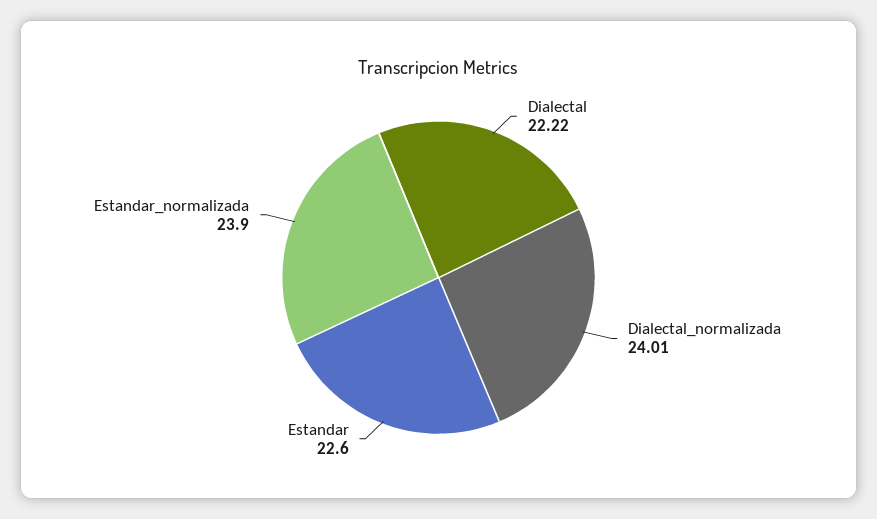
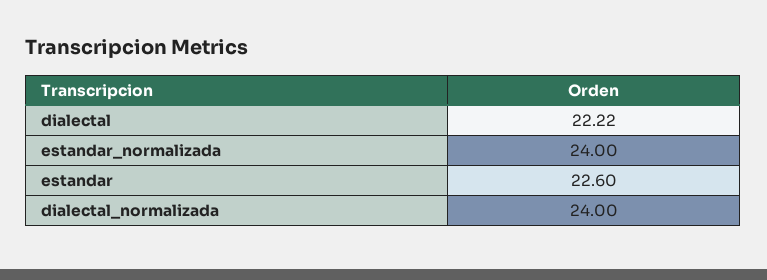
Dialectal_normalizada: 24.01 -> 24
Estandar_normalizada: 23.9 -> 24

